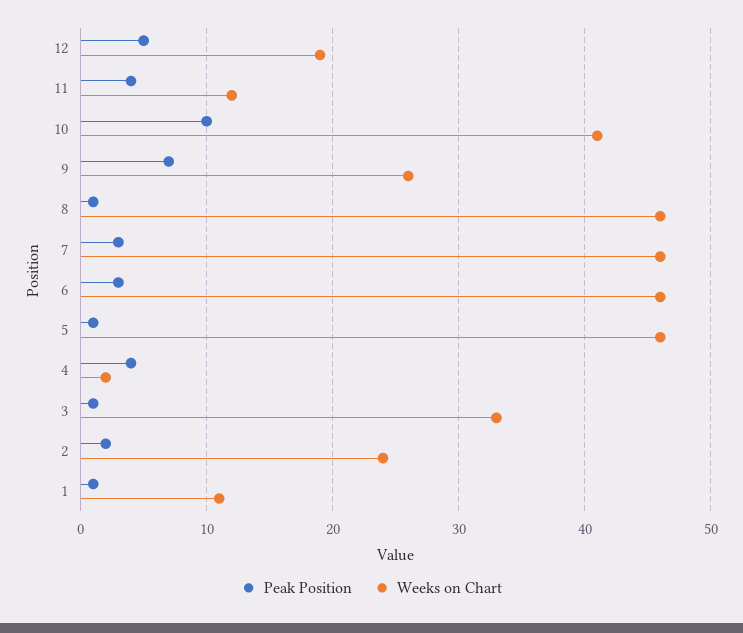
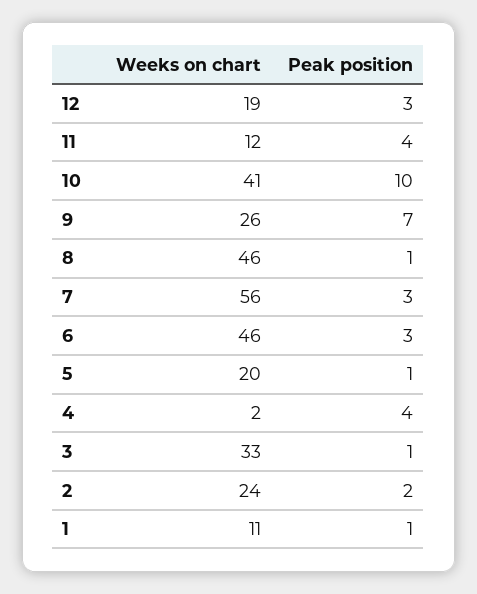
Peak Position, 12: 5 -> 3
Weeks on Chart, 7: 46 -> 56
Weeks on Chart, 5: 46 -> 20

